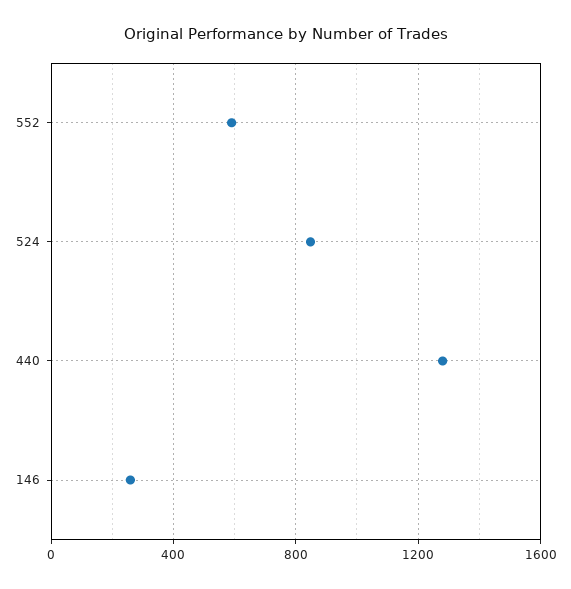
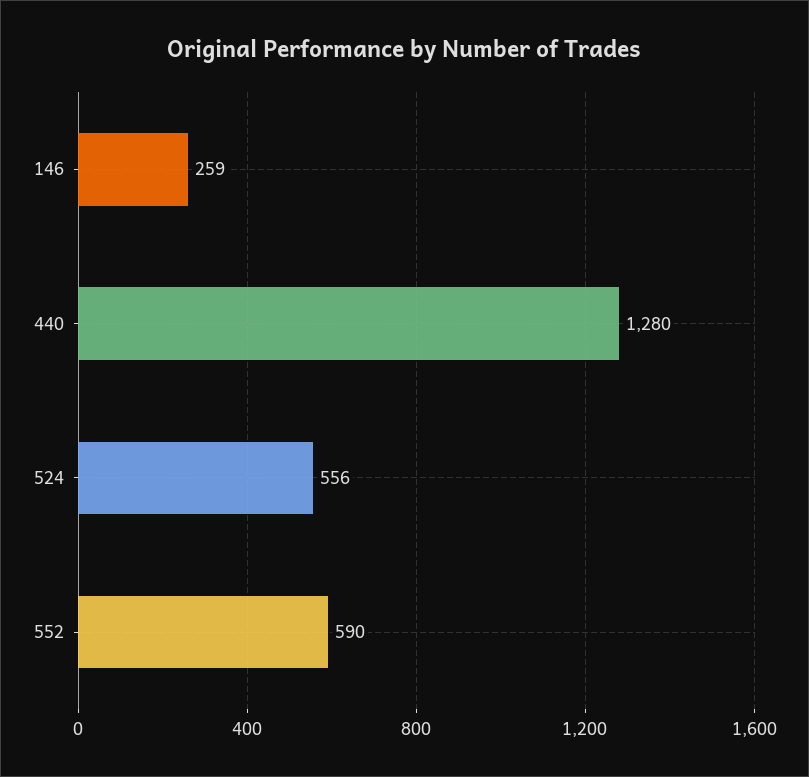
524: 850 -> 556

